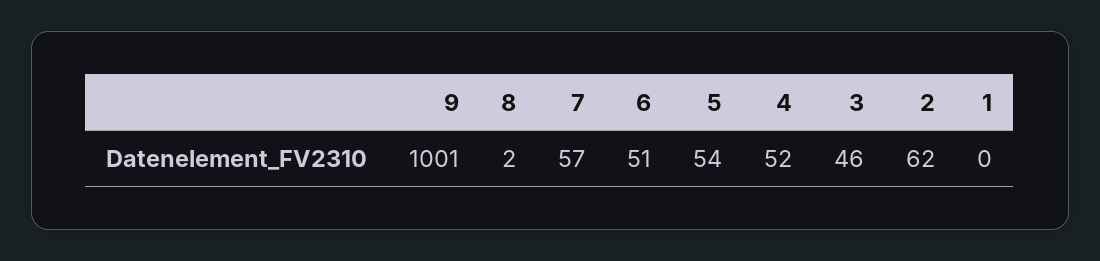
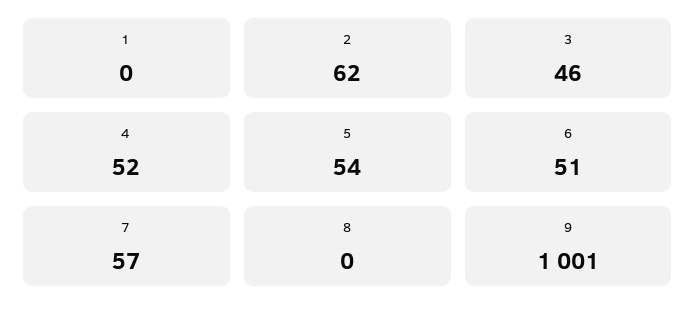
8: 2 -> 0

